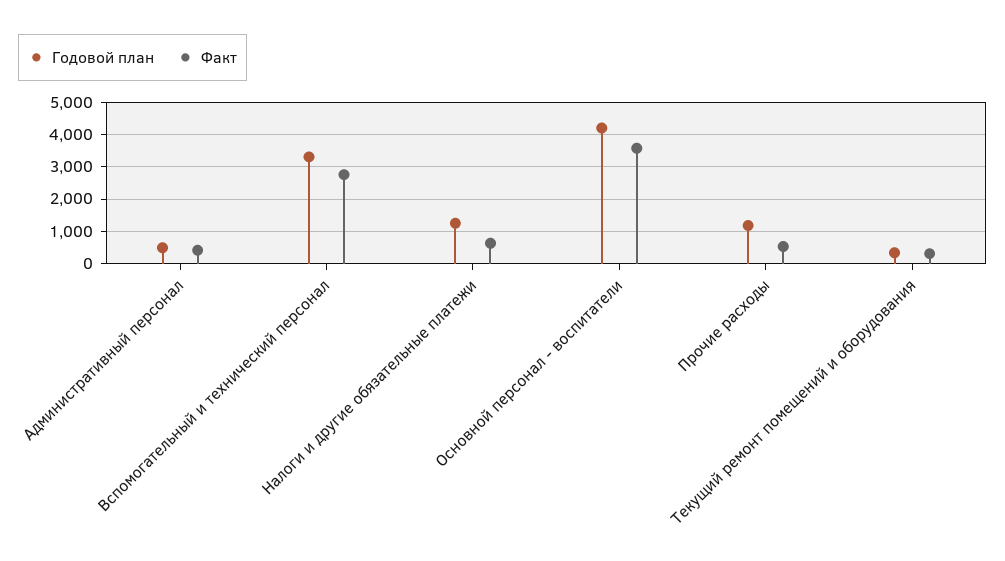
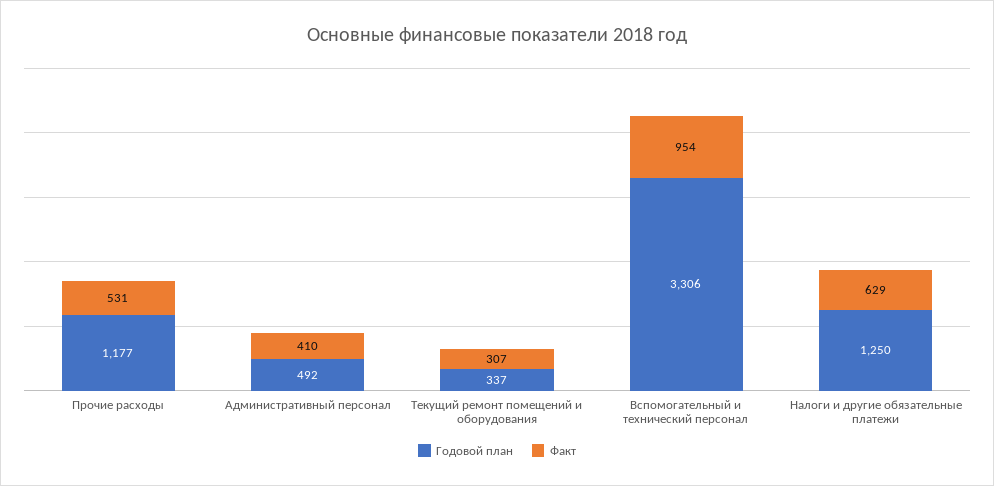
Факт, Вспомогательный и технический персонал: 2800 -> 954
Годовой план, Основной персонал - воспитатели: 4200 -> none
Факт, Основной персонал - воспитатели: 3600 -> none

